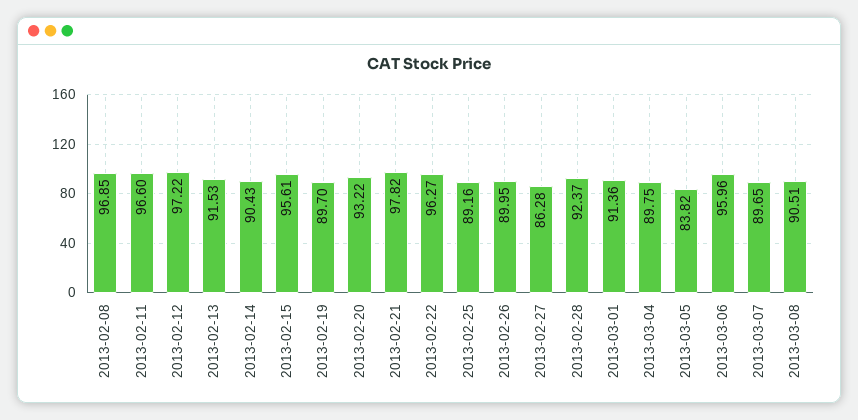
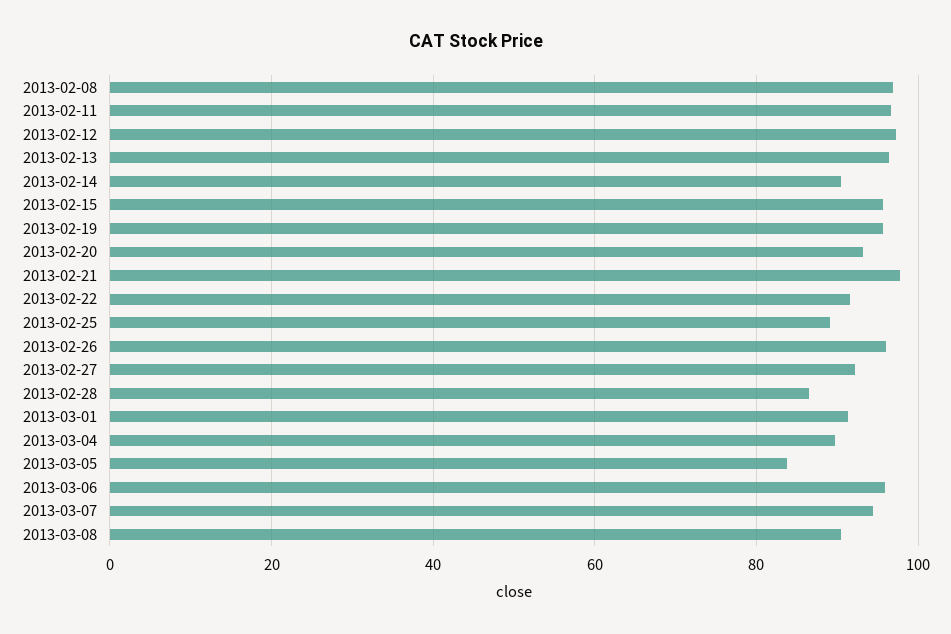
2013-02-13: 91.53 -> 96
2013-02-19: 89.7 -> 96
2013-02-22: 96.27 -> 92
2013-02-26: 89.95 -> 96
2013-02-27: 86.28 -> 92
2013-02-28: 92.37 -> 86
2013-03-07: 89.65 -> 94

